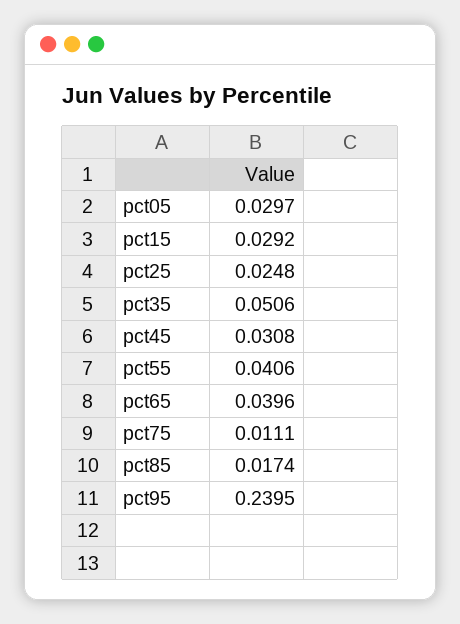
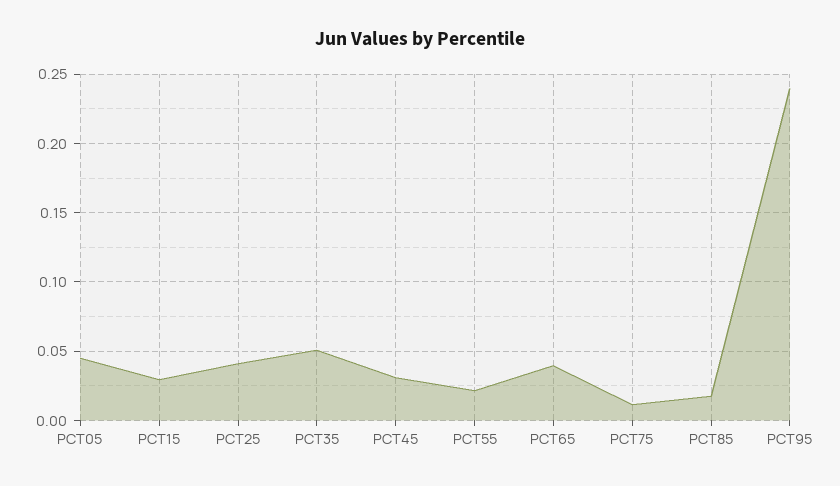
pct05: 0.0297 -> 0.045
pct25: 0.0248 -> 0.04
pct55: 0.0406 -> 0.02

